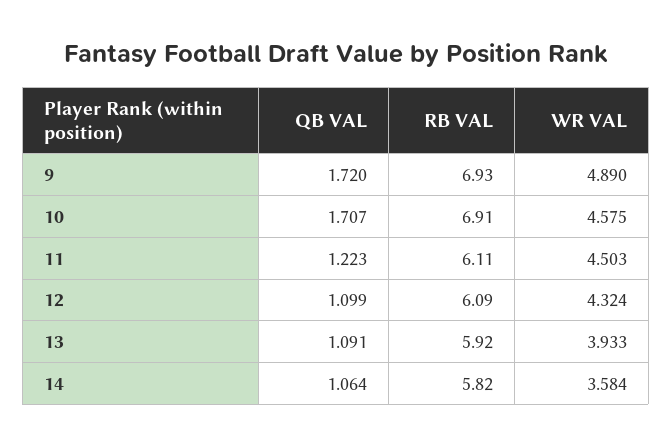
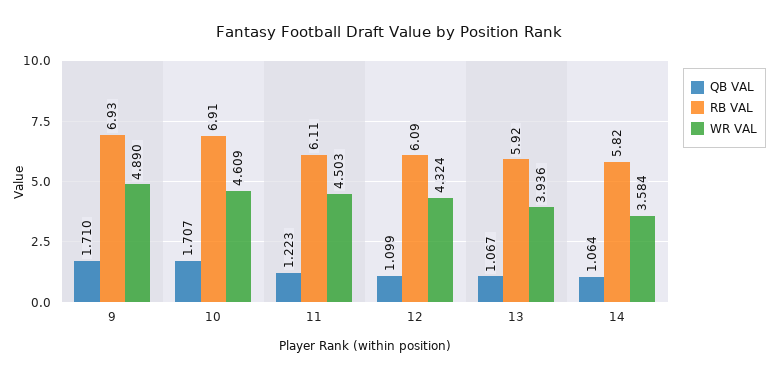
QB VAL, 9: 1.72 -> 1.71
WR VAL, 10: 4.575 -> 4.609
QB VAL, 13: 1.091 -> 1.067
WR VAL, 13: 3.933 -> 3.936

